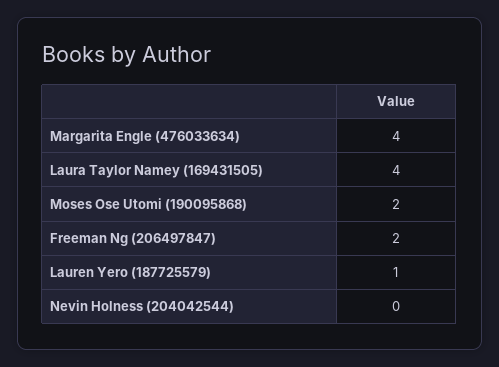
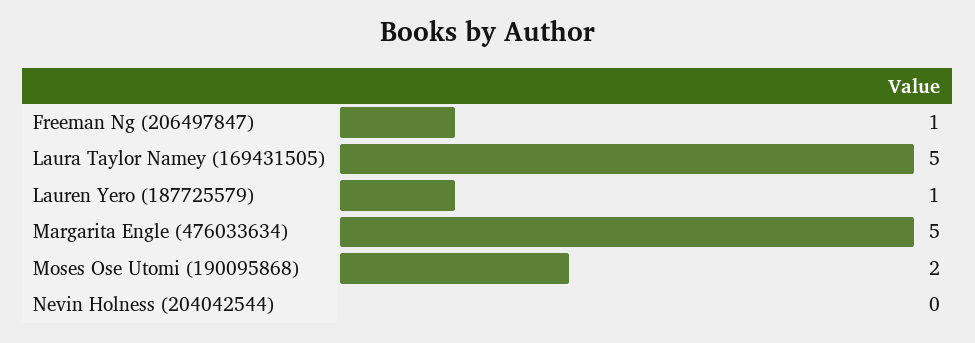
Margarita Engle (476033634): 4 -> 5
Laura Taylor Namey (169431505): 4 -> 5
Freeman Ng (206497847): 2 -> 1

